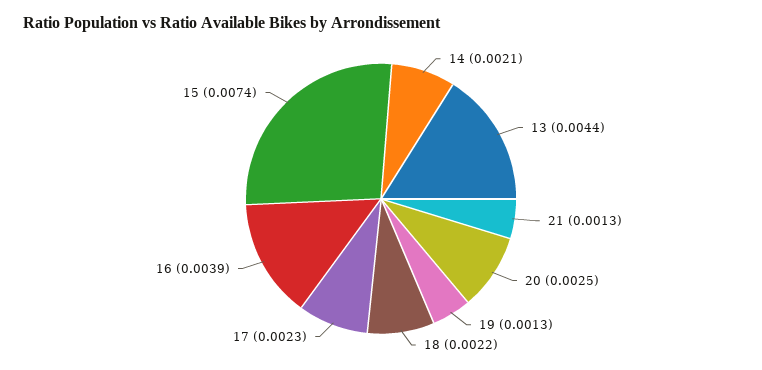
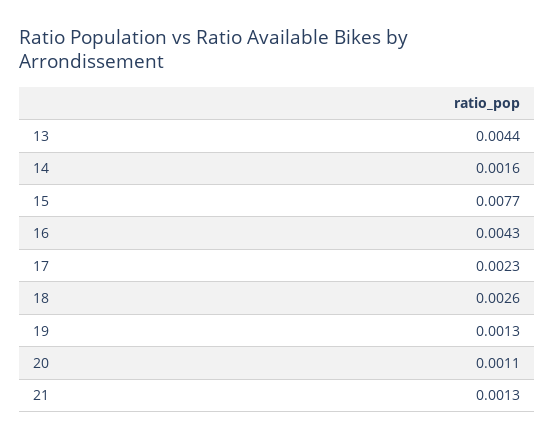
14: 0.0021 -> 0.0016
20: 0.0025 -> 0.0011
18: 0.0022 -> 0.0026
16: 0.0039 -> 0.0043
15: 0.0074 -> 0.0077

